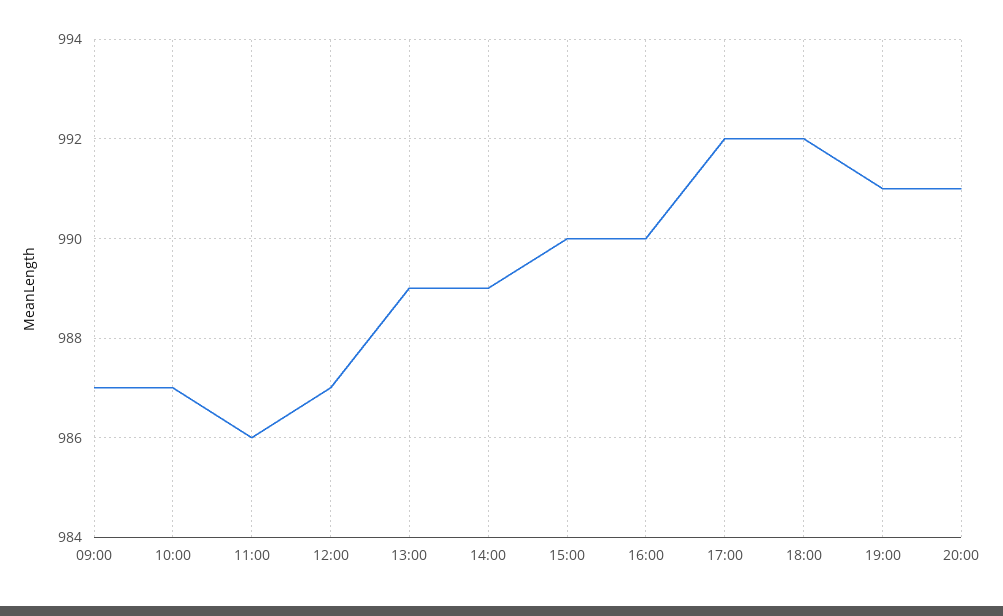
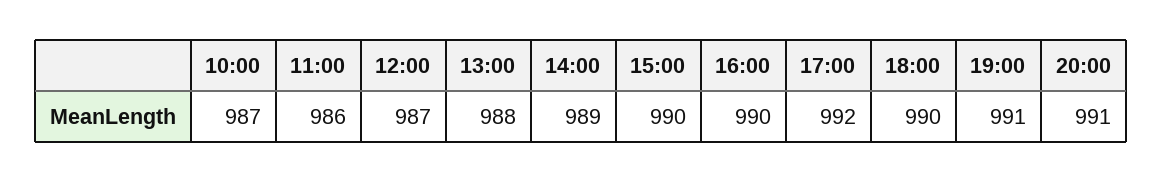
09:00: 987 -> none
13:00: 989 -> 988
18:00: 992 -> 990

